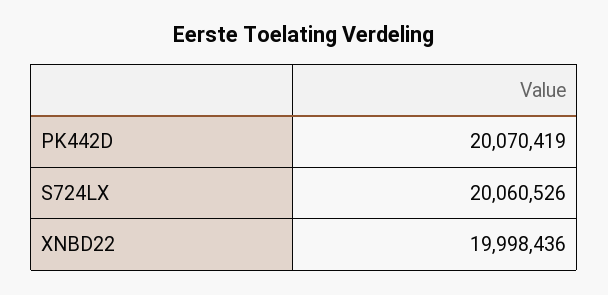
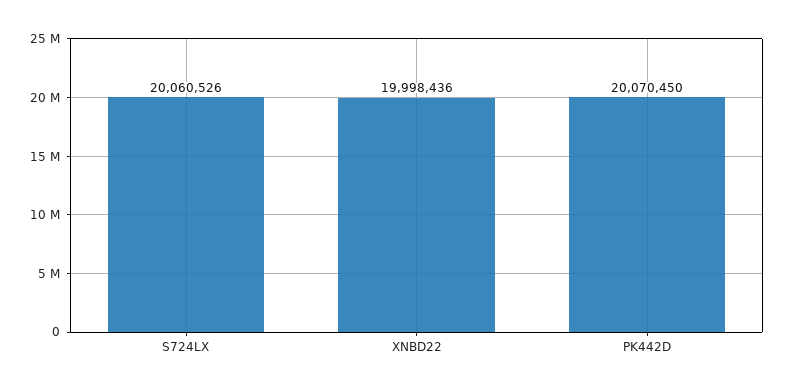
PK442D: 20070419 -> 20070450

